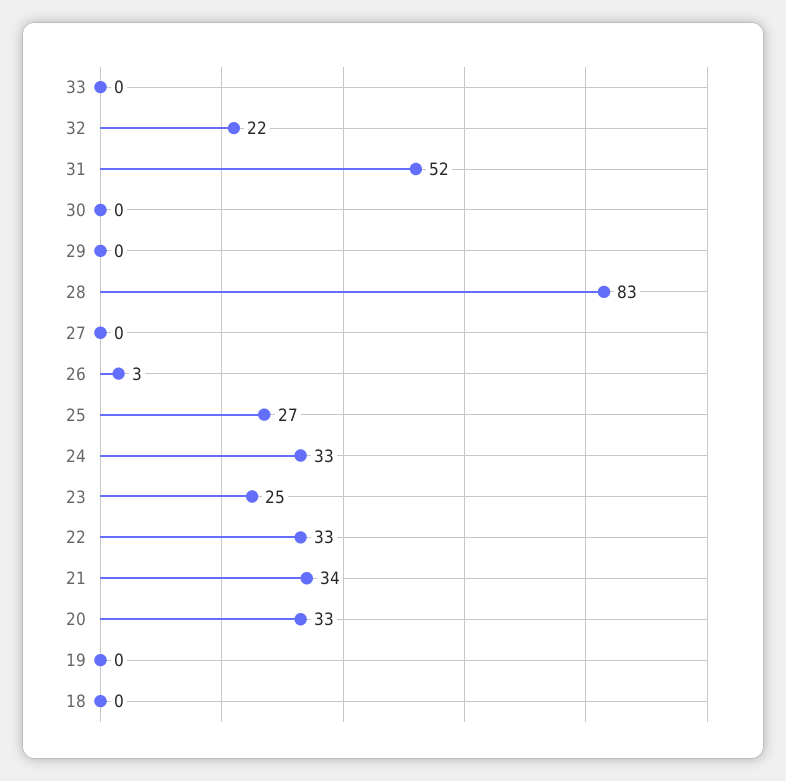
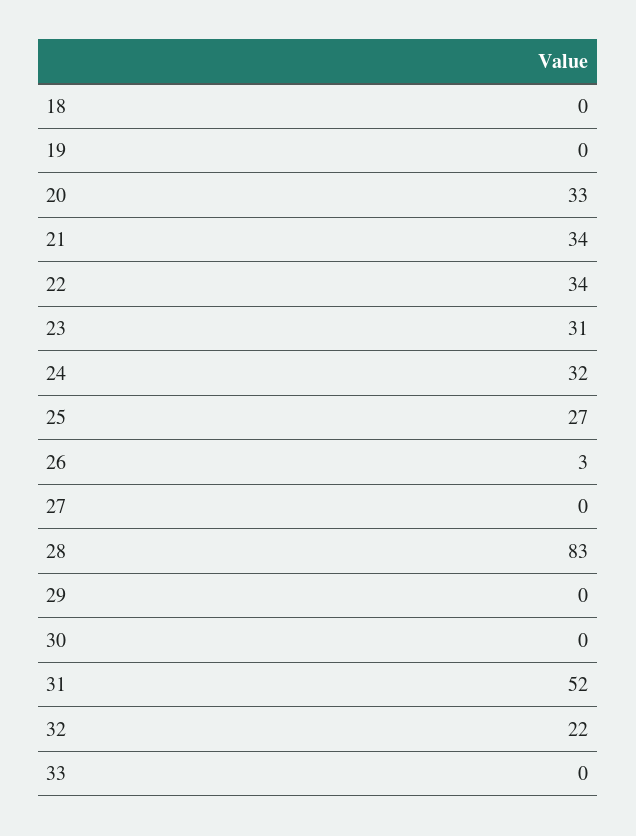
24: 33 -> 32
23: 25 -> 31
22: 33 -> 34

